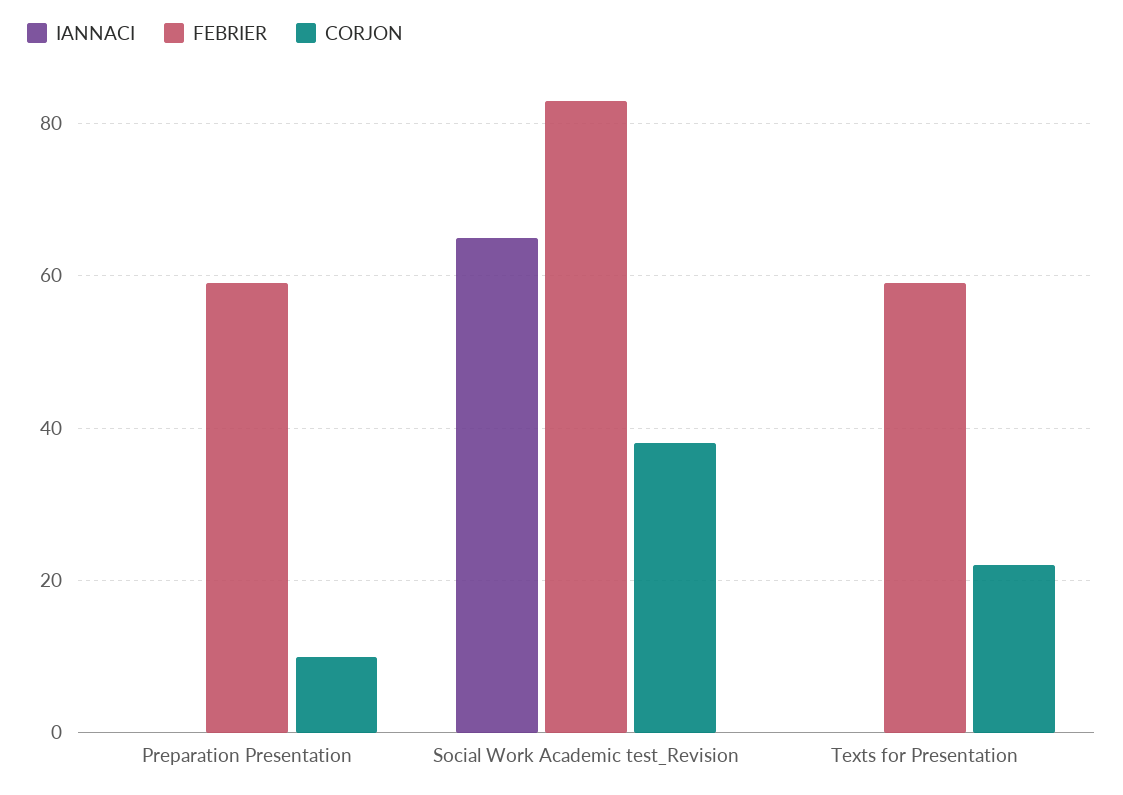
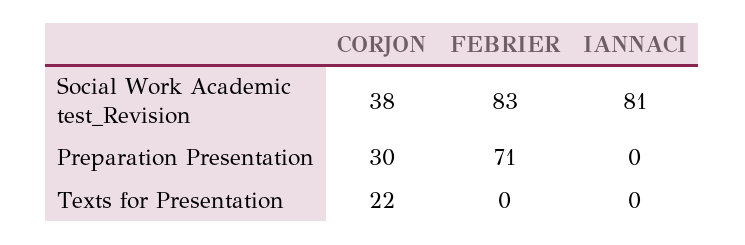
FEBRIER, Preparation Presentation: 60 -> 71
CORJON, Preparation Presentation: 10 -> 30
IANNACI, Social Work Academic test_Revision: 65 -> 81
FEBRIER, Texts for Presentation: 60 -> 0

